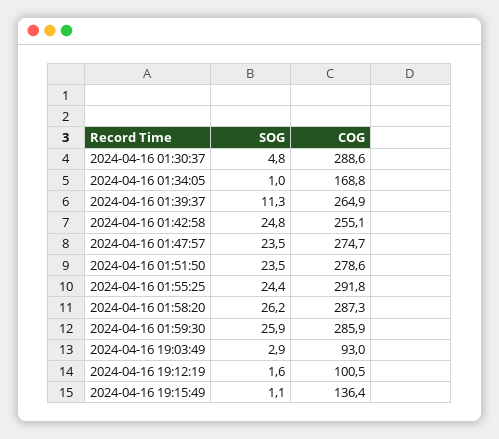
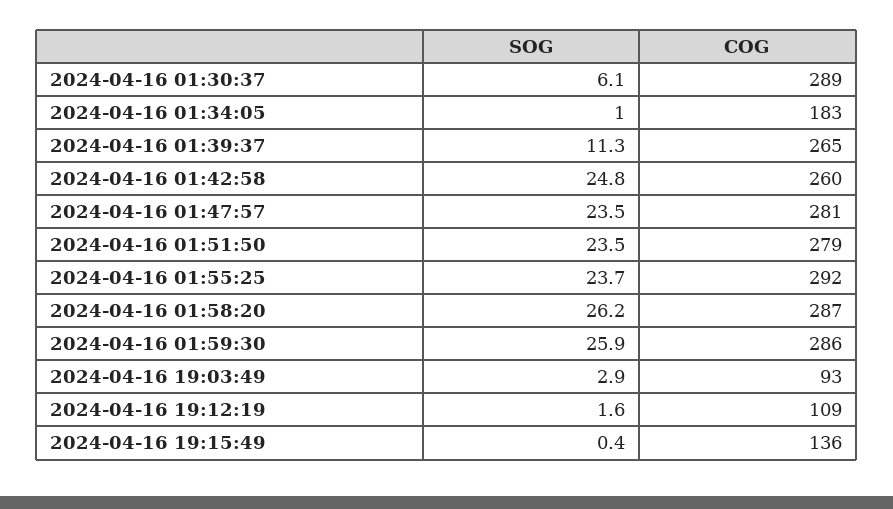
SOG, 2024-04-16 01:30:37: 4.8 -> 6.1
COG, 2024-04-16 01:34:05: 168.8 -> 183
COG, 2024-04-16 01:42:58: 255.1 -> 260
COG, 2024-04-16 01:47:57: 274.7 -> 281
SOG, 2024-04-16 01:55:25: 24.4 -> 23.7
COG, 2024-04-16 19:12:19: 100.5 -> 109
SOG, 2024-04-16 19:15:49: 1.1 -> 0.4

